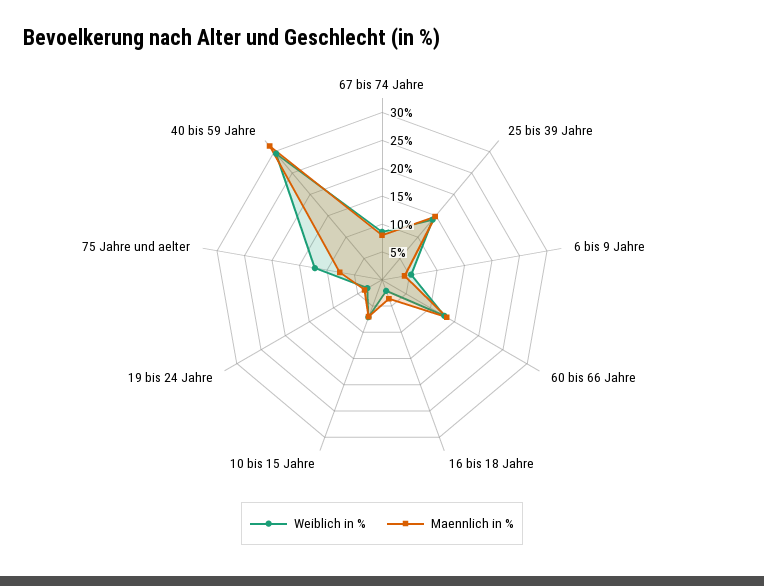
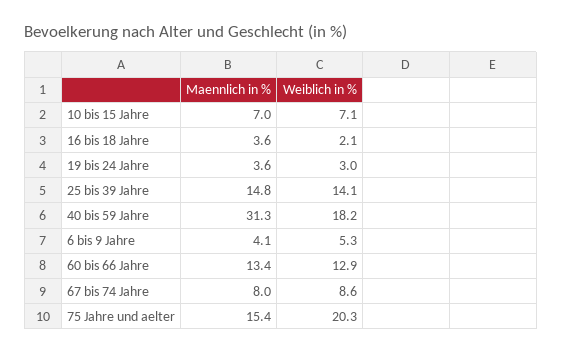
Weiblich in %, 75 Jahre und aelter: 12.5 -> 20.3
Maennlich in %, 75 Jahre und aelter: 7.5 -> 15.4
Weiblich in %, 40 bis 59 Jahre: 30 -> 18.2

